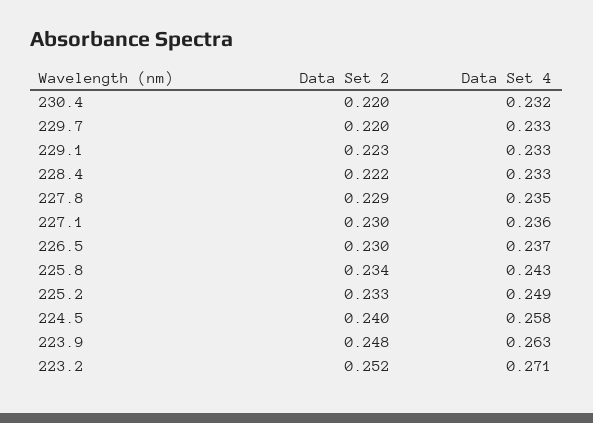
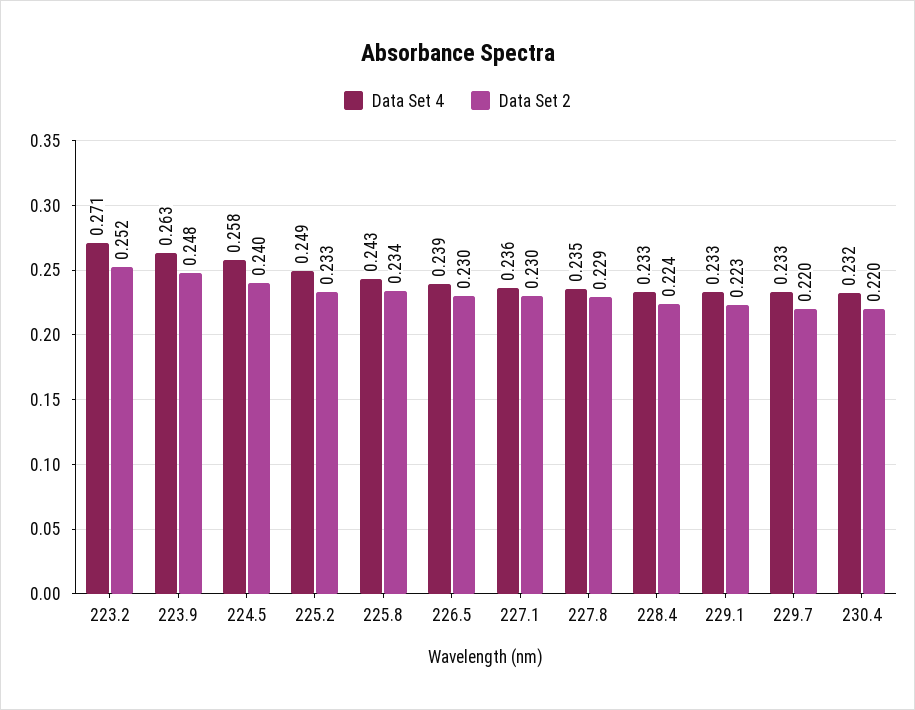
Data Set 2, 228.4: 0.222 -> 0.224
Data Set 4, 226.5: 0.237 -> 0.239

